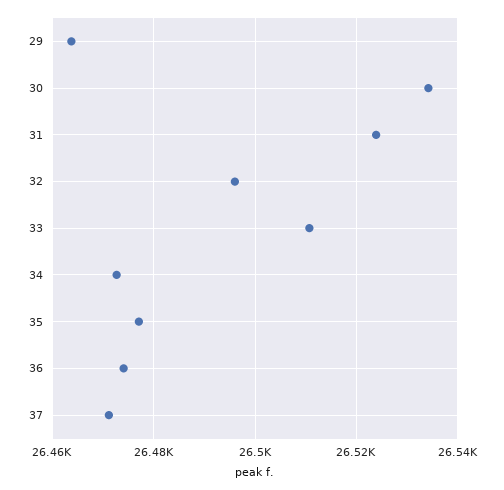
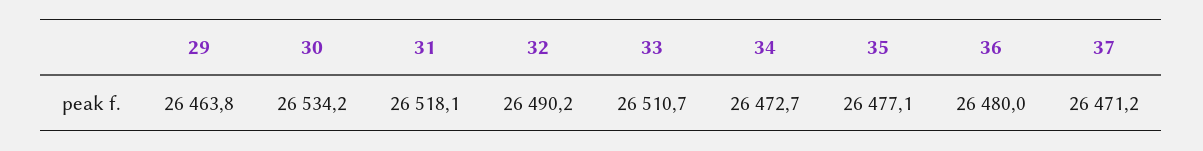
31: 26524 -> 26518.1
32: 26496 -> 26490.2
36: 26474 -> 26480

